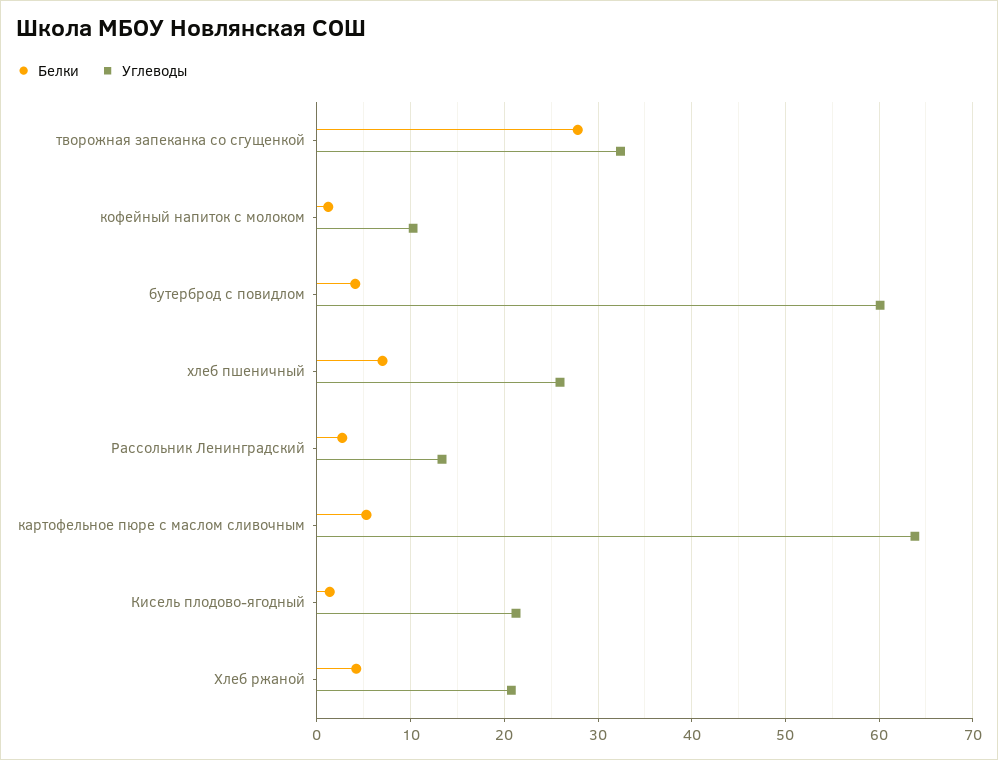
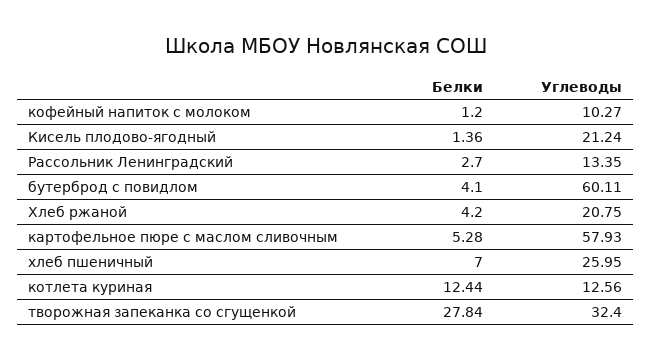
Углеводы, картофельное пюре с маслом сливочным: 64 -> 57.93
Белки, котлета куриная: none -> 12.44
Углеводы, котлета куриная: none -> 12.56

